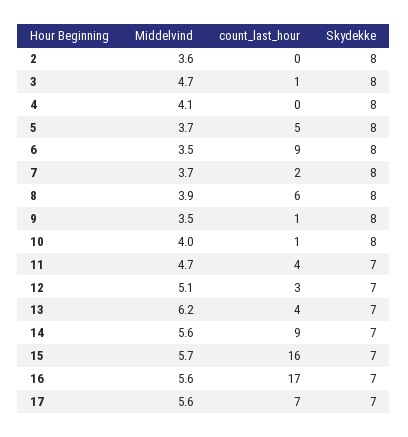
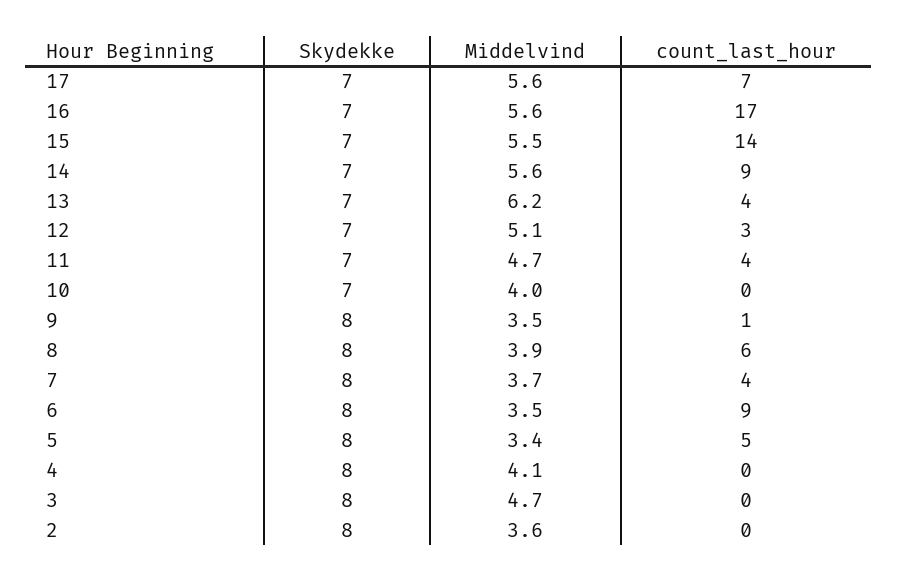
count_last_hour, 3: 1 -> 0
Middelvind, 5: 3.7 -> 3.4
count_last_hour, 7: 2 -> 4
count_last_hour, 10: 1 -> 0
Skydekke, 10: 8 -> 7
Middelvind, 15: 5.7 -> 5.5
count_last_hour, 15: 16 -> 14

